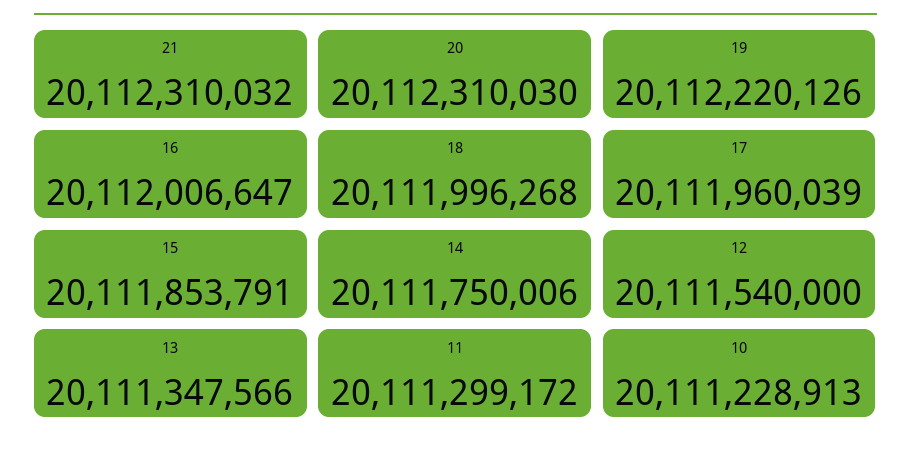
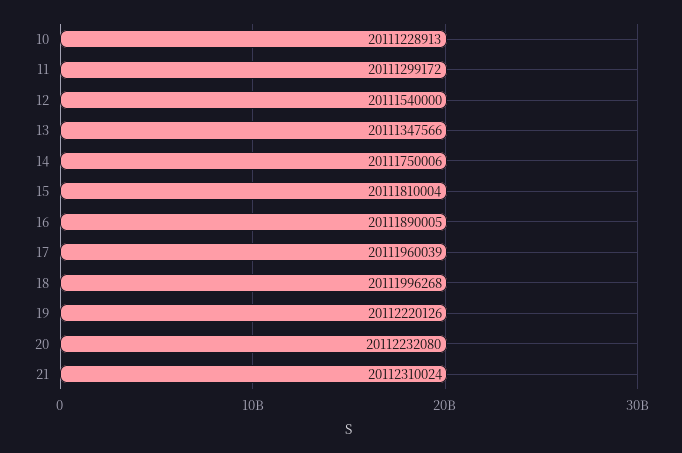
21: 20112310032 -> 20112310024
20: 20112310030 -> 20112232080
16: 20112006647 -> 20111890005
15: 20111853791 -> 20111810004

